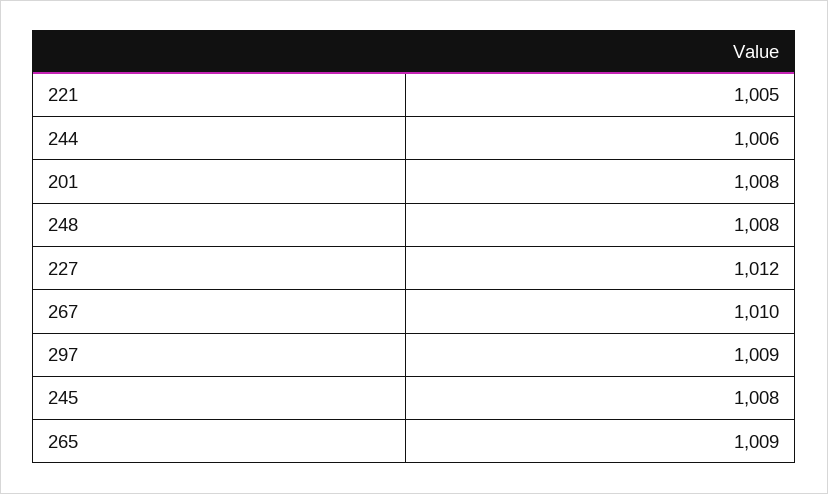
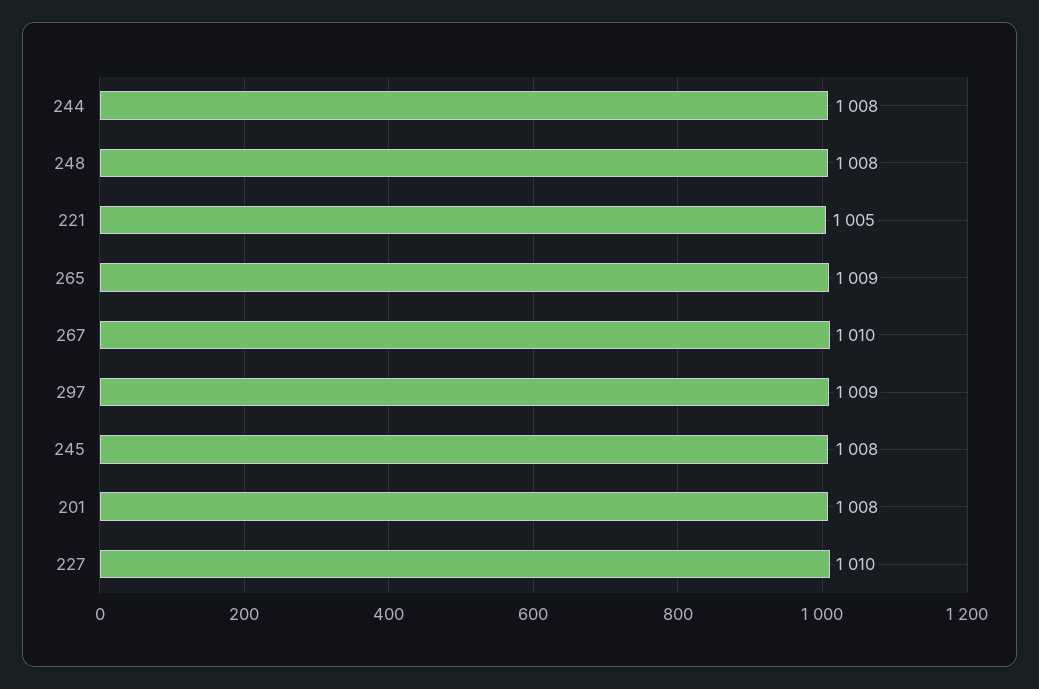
244: 1006 -> 1008
227: 1012 -> 1010

